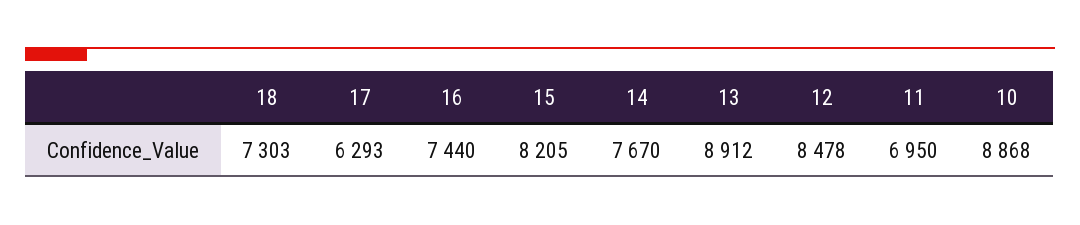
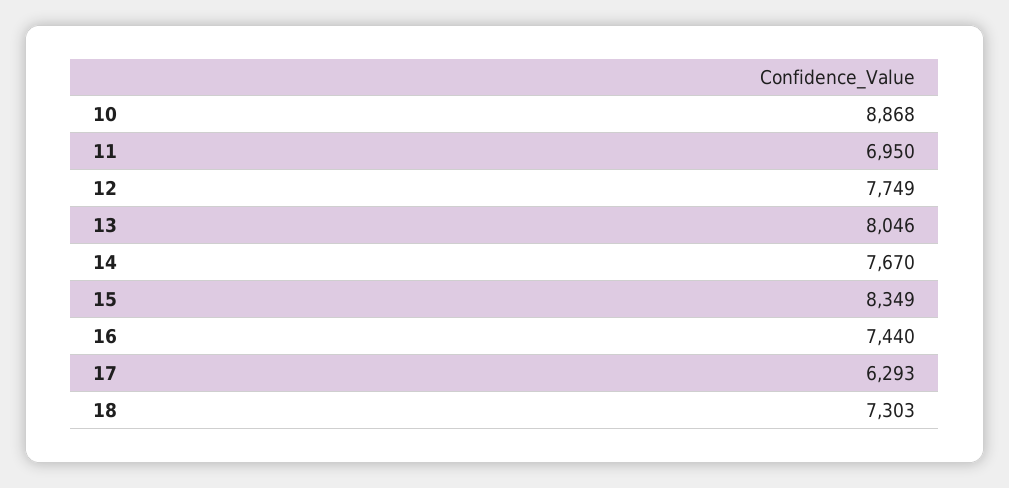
15: 8205 -> 8349
13: 8912 -> 8046
12: 8478 -> 7749

